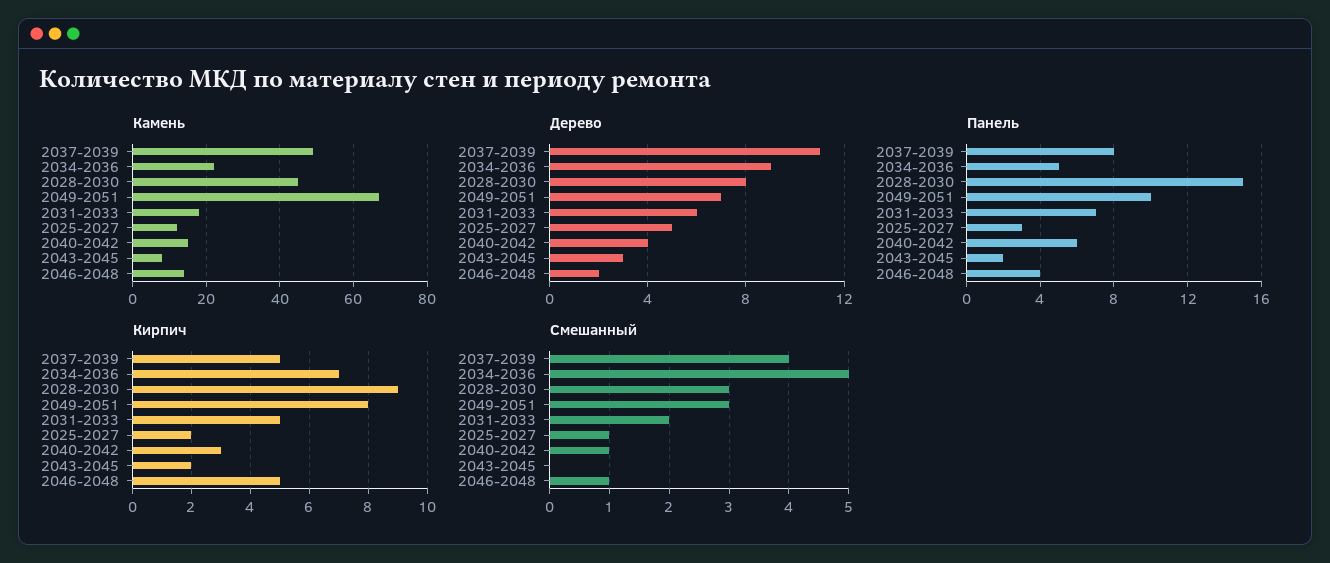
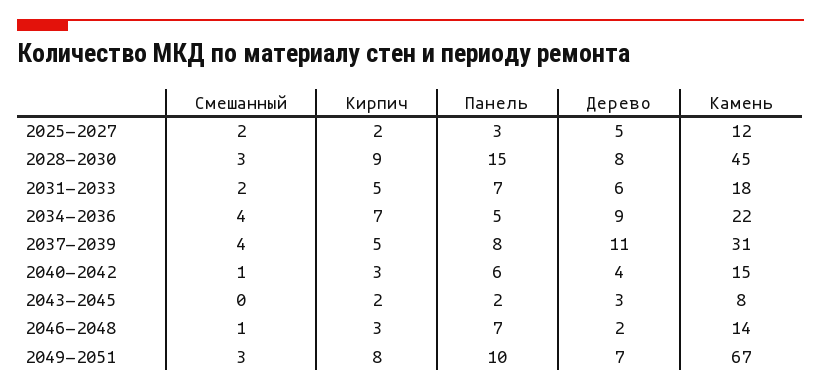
Камень, 2037-2039: 50 -> 31
Панель, 2046-2048: 4 -> 7
Кирпич, 2046-2048: 5 -> 3
Смешанный, 2034-2036: 5 -> 4
Смешанный, 2025-2027: 1 -> 2

